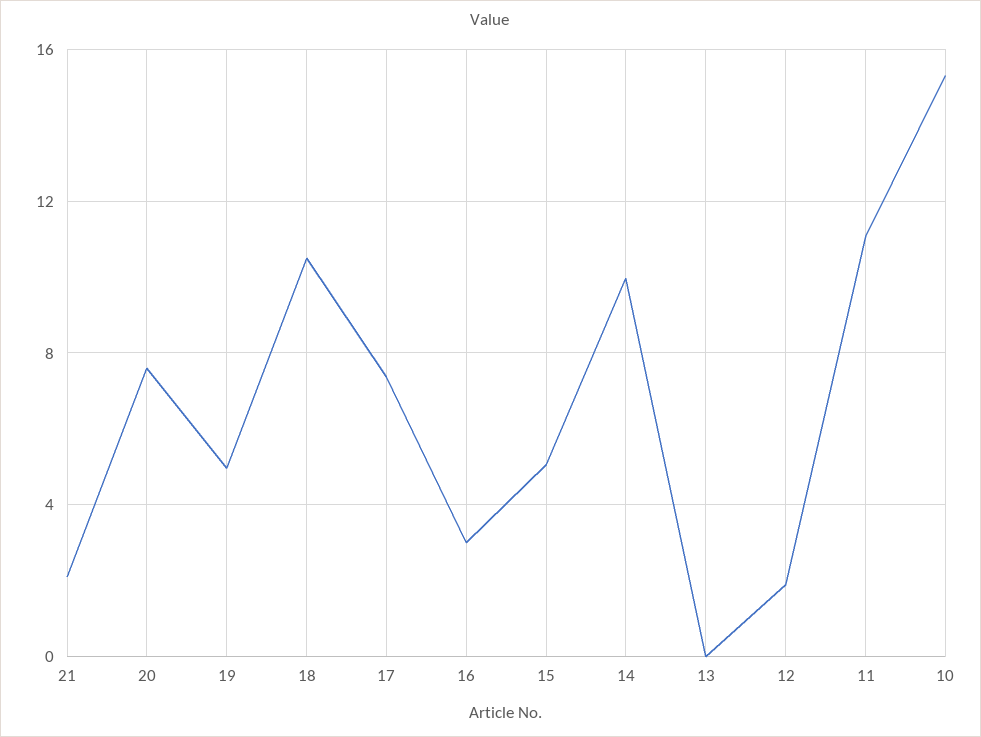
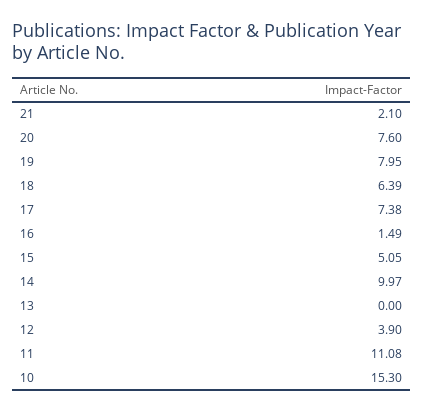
19: 5 -> 7.95
18: 10.5 -> 6.39
16: 3 -> 1.49
12: 2 -> 3.9

